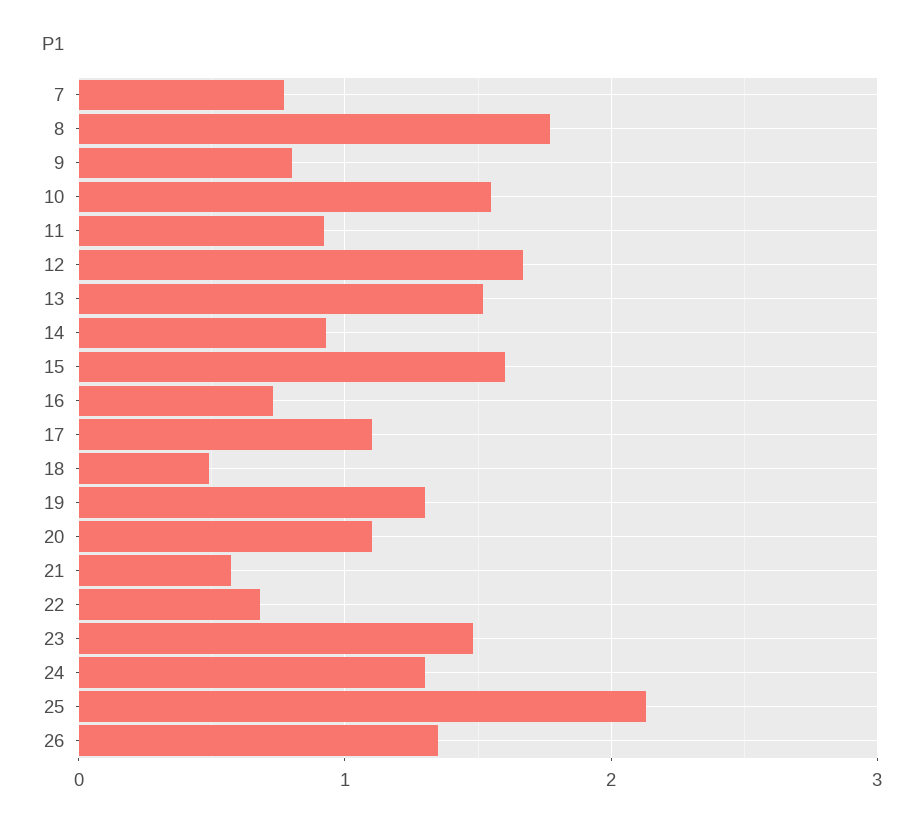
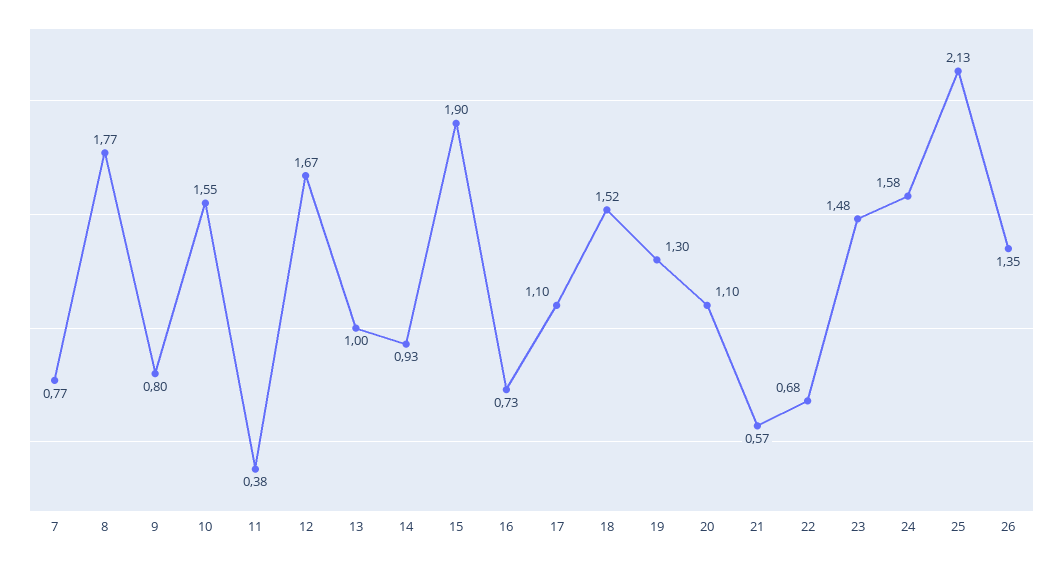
11: 0.9 -> 0.38
13: 1.5 -> 1
15: 1.6 -> 1.9
18: 0.5 -> 1.52
24: 1.3 -> 1.58

